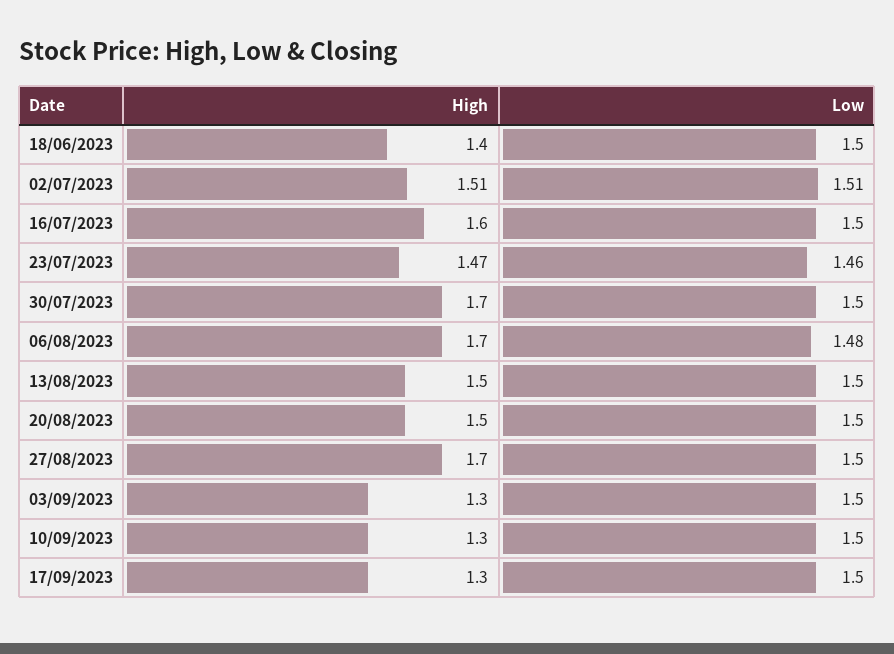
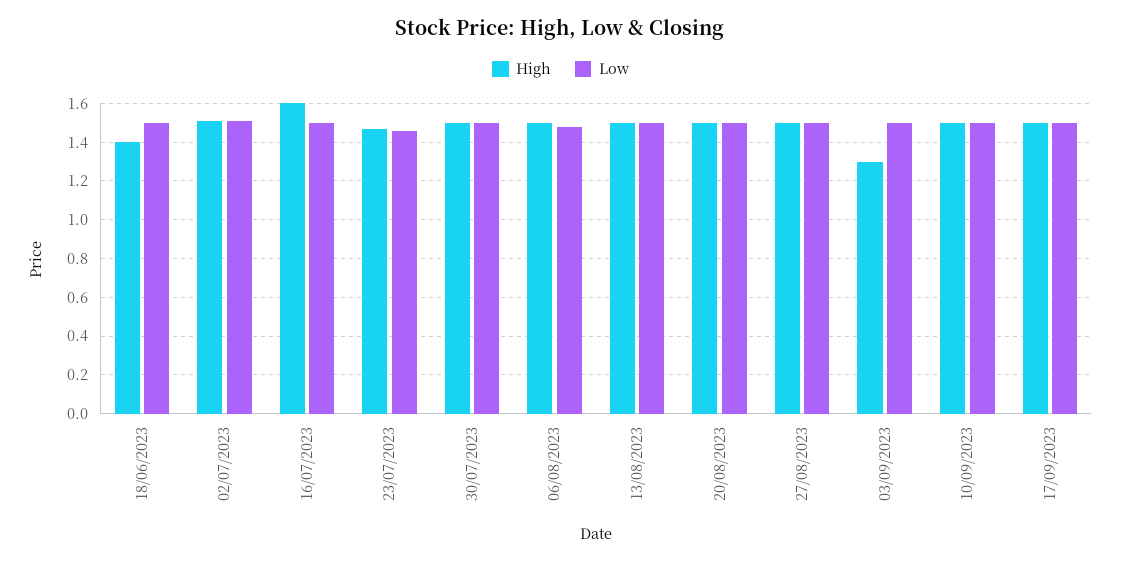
High, 30/07/2023: 1.7 -> 1.5
High, 06/08/2023: 1.7 -> 1.5
High, 27/08/2023: 1.7 -> 1.5
High, 10/09/2023: 1.3 -> 1.5
High, 17/09/2023: 1.3 -> 1.5

